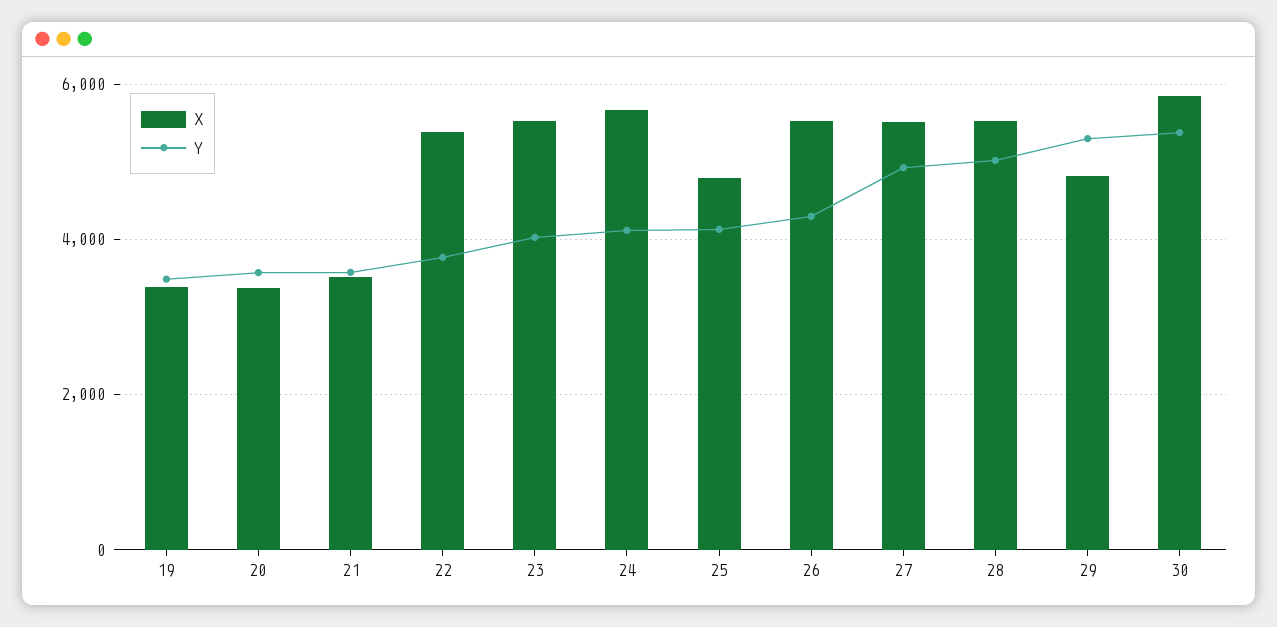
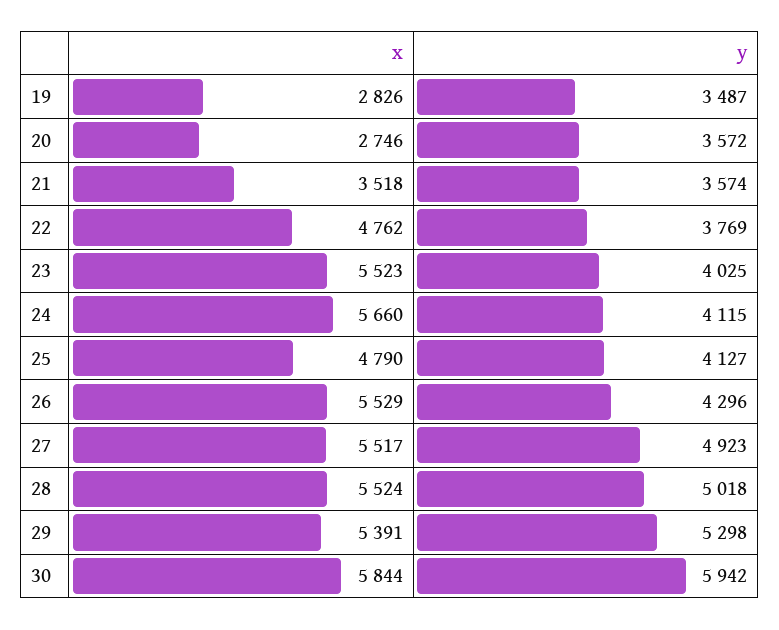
X, 19: 3400 -> 2826
X, 20: 3400 -> 2746
X, 22: 5400 -> 4762
X, 29: 4800 -> 5391
Y, 30: 5400 -> 5942

